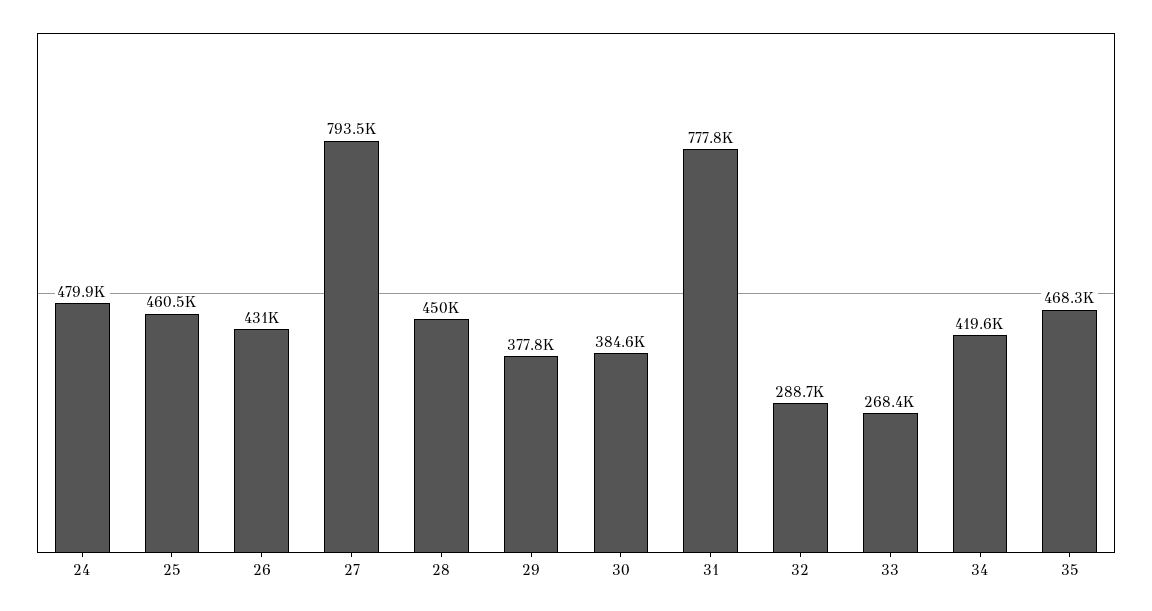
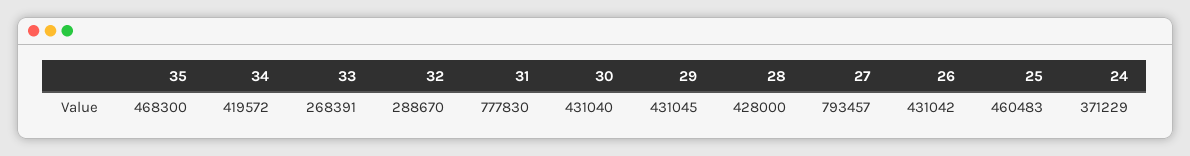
24: 479900 -> 371229
28: 450000 -> 428000
29: 377800 -> 431045
30: 384600 -> 431040

